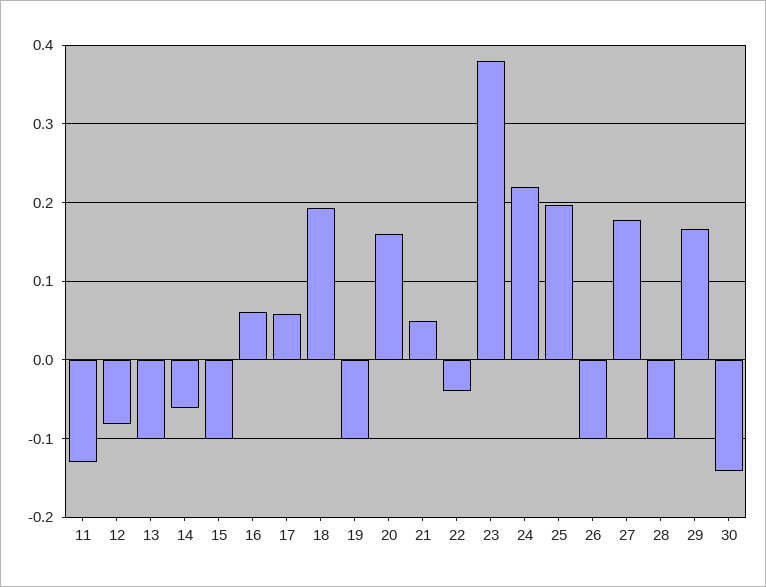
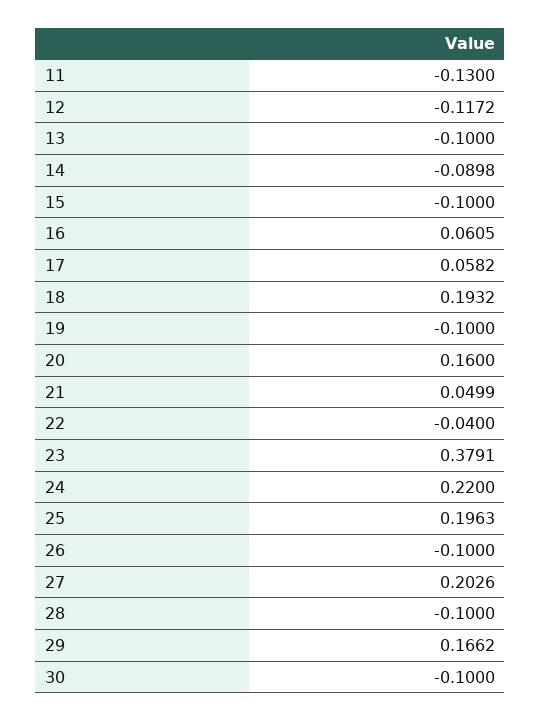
12: -0.08 -> -0.1172
14: -0.06 -> -0.0898
27: 0.18 -> 0.2026
30: -0.14 -> -0.1

